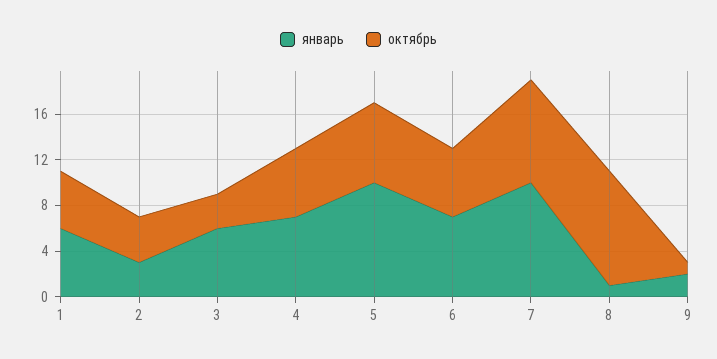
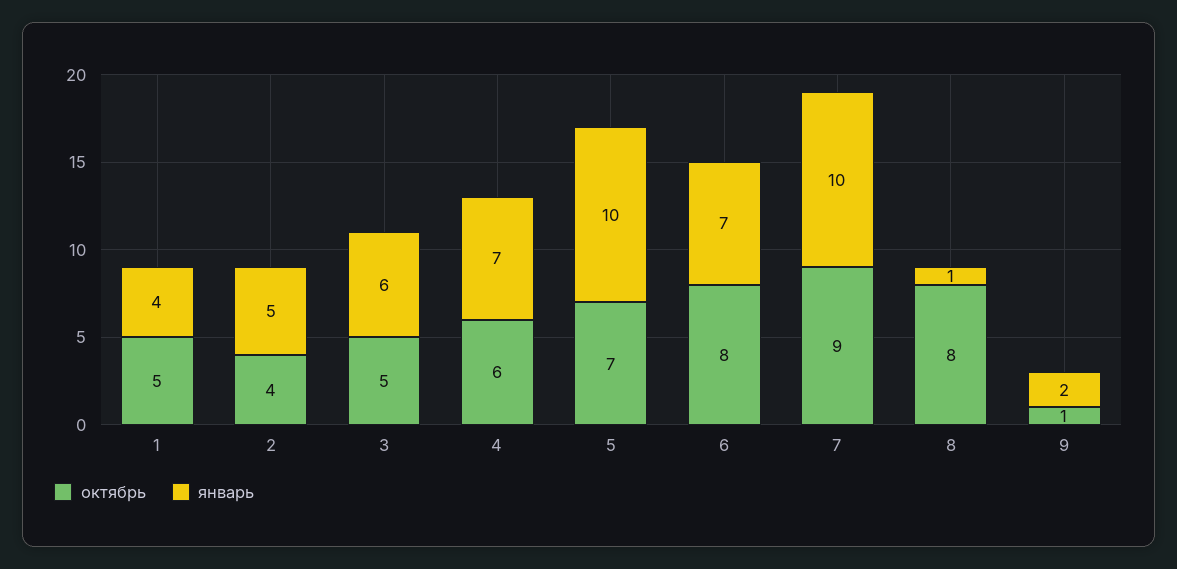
январь, 1: 6 -> 4
январь, 2: 3 -> 5
октябрь, 3: 3 -> 5
октябрь, 6: 6 -> 8
октябрь, 8: 10 -> 8

